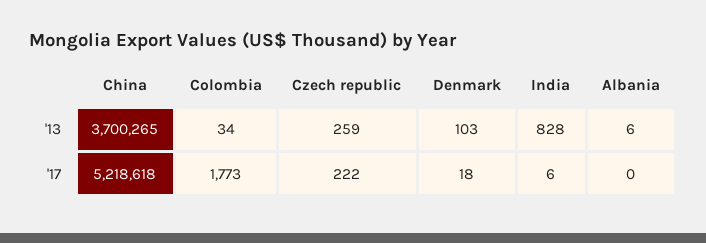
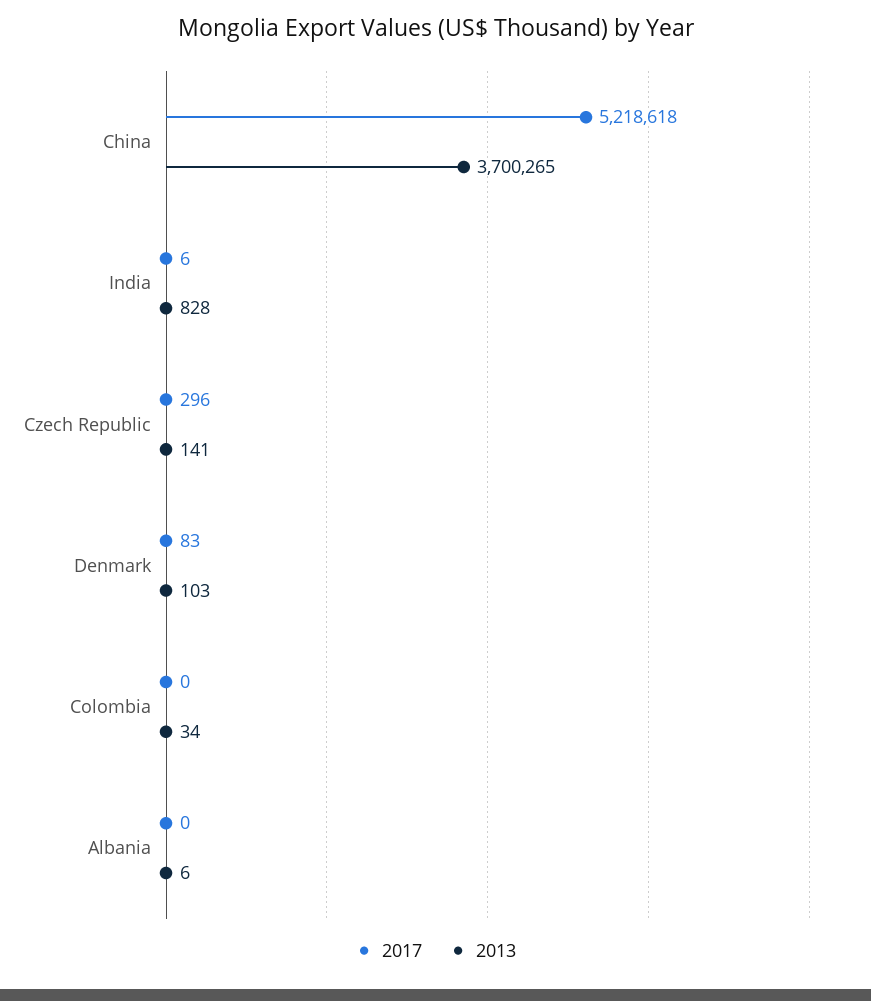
'13, Czech republic: 259 -> 141
'17, Colombia: 1773 -> 0
'17, Czech republic: 222 -> 296
'17, Denmark: 18 -> 83

